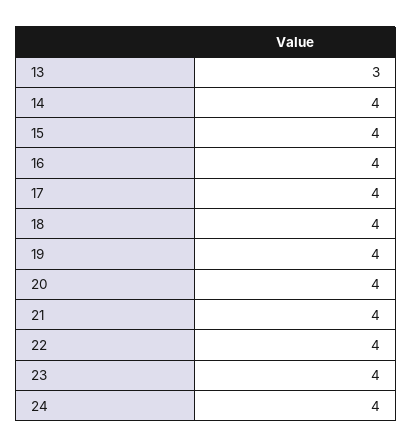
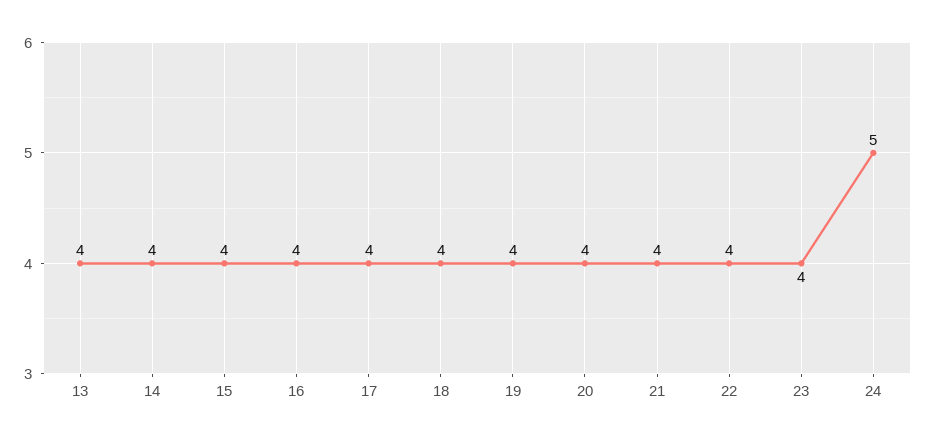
13: 3 -> 4
24: 4 -> 5

